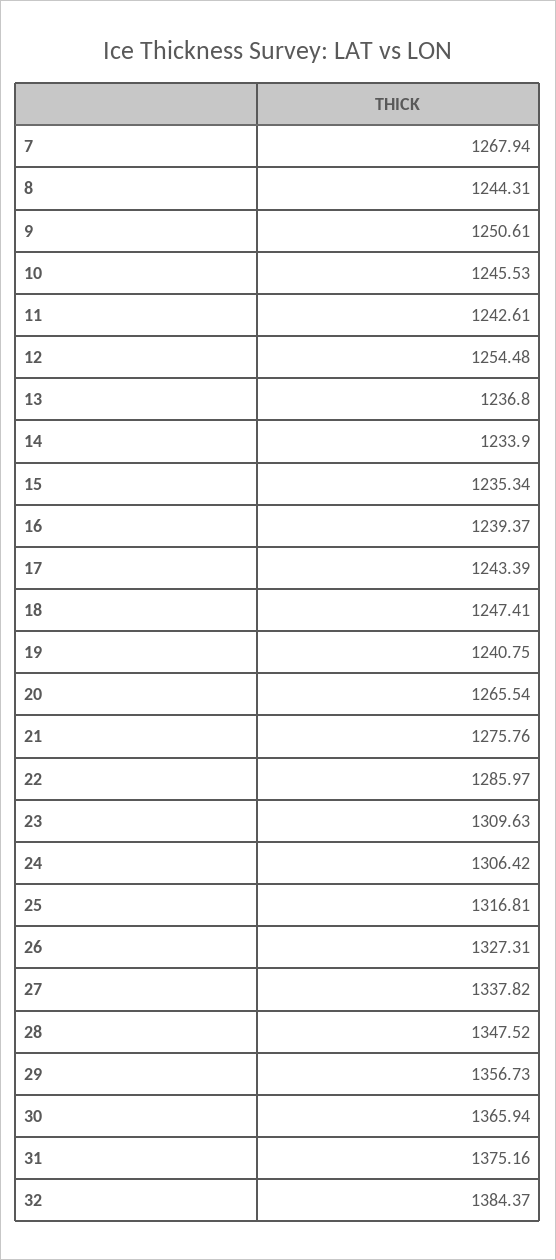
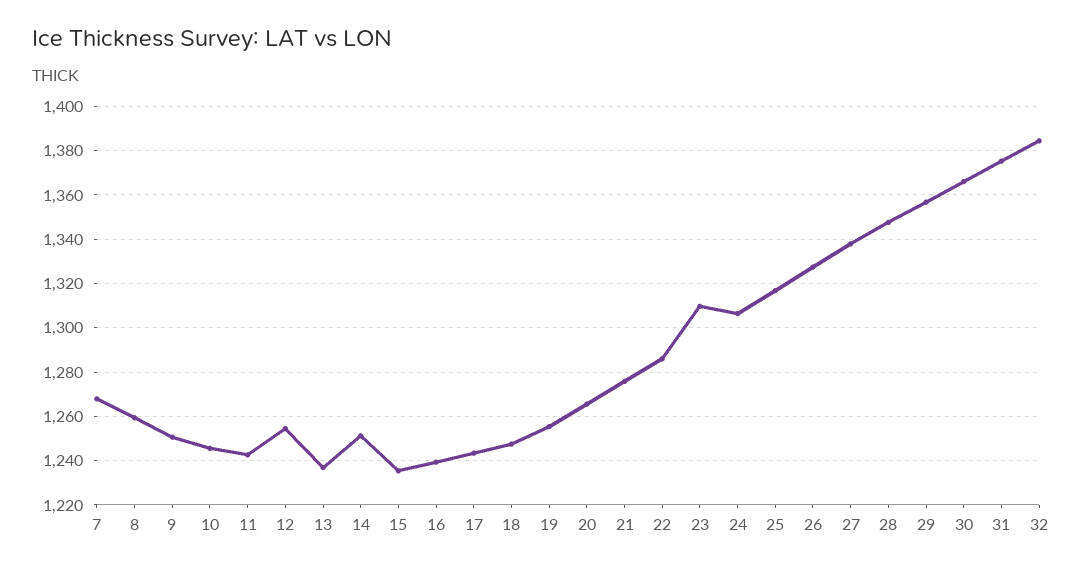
8: 1244.31 -> 1260
14: 1233.9 -> 1250
19: 1240.75 -> 1255

